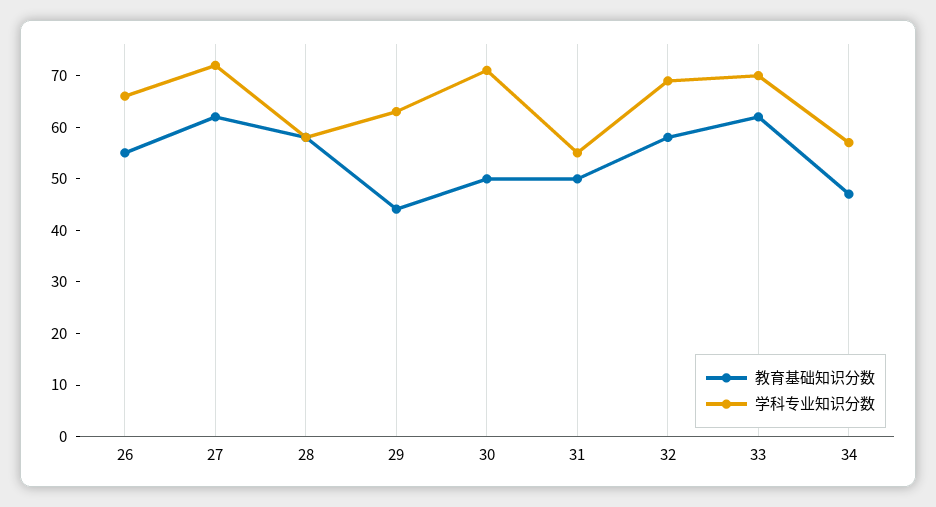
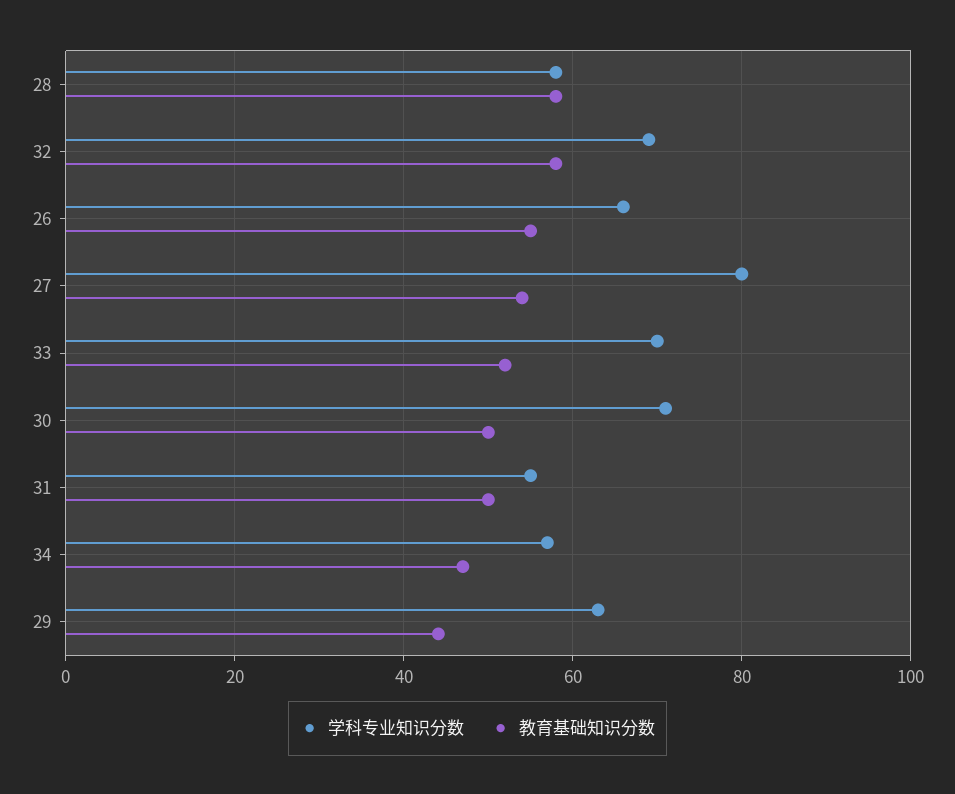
教育基础知识分数, 27: 62 -> 54
学科专业知识分数, 27: 72 -> 80
教育基础知识分数, 33: 62 -> 52

